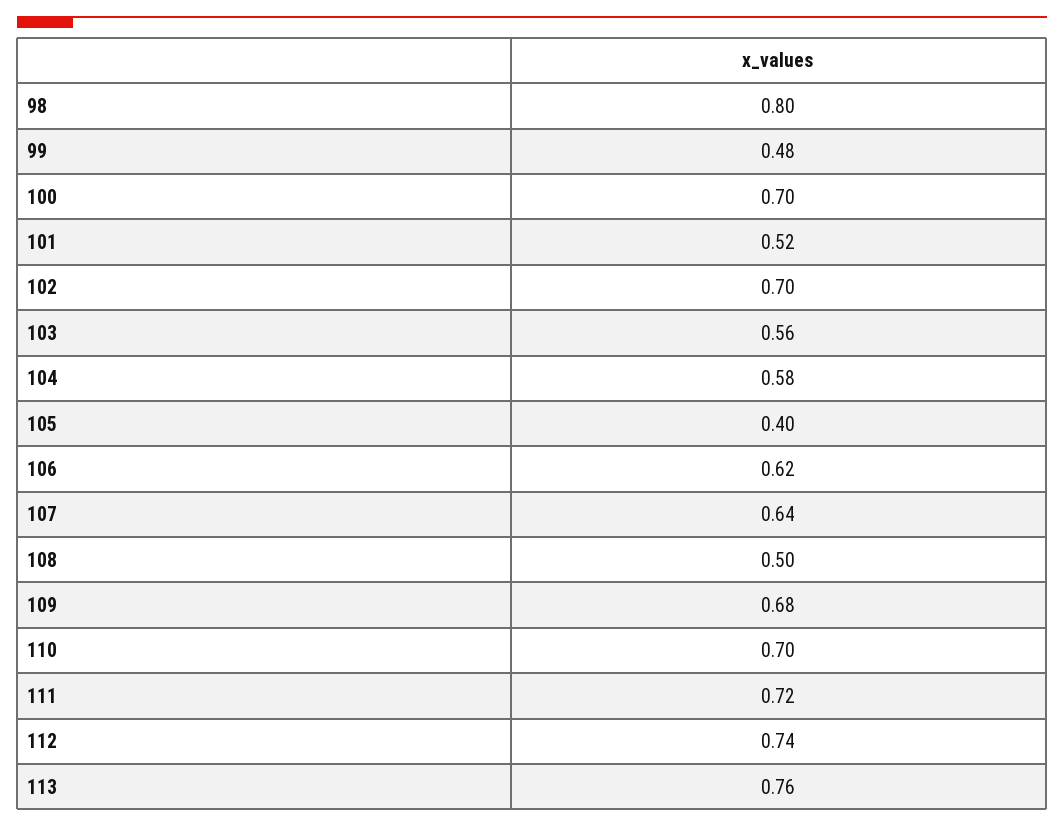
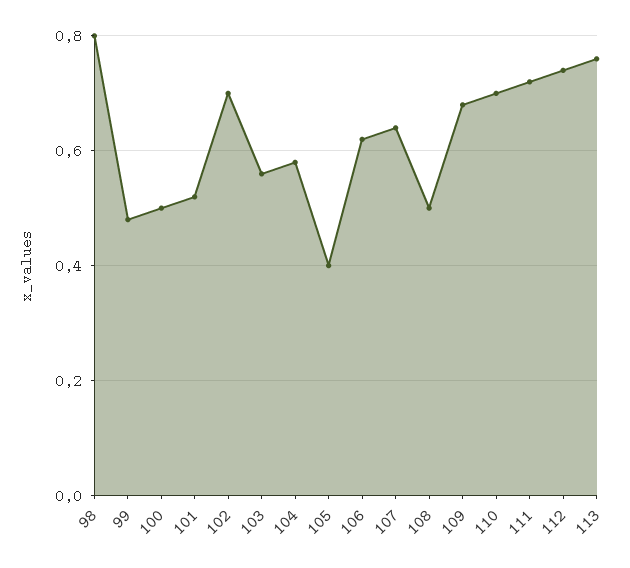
100: 0.7 -> 0.5

